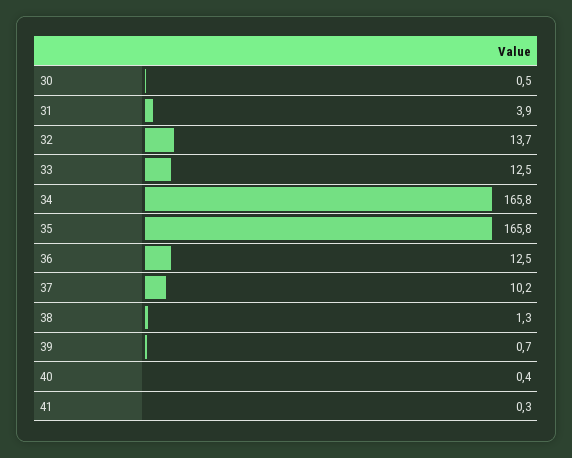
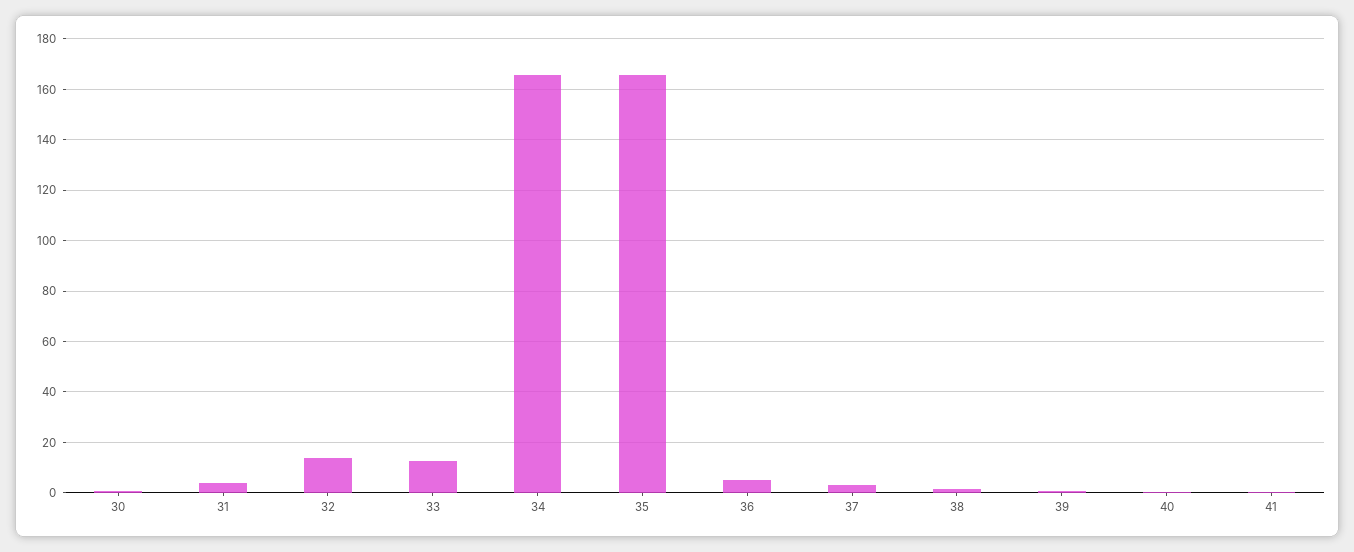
36: 12.5 -> 5
37: 10.2 -> 2.5

